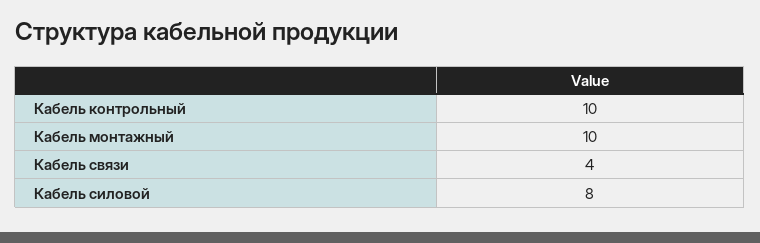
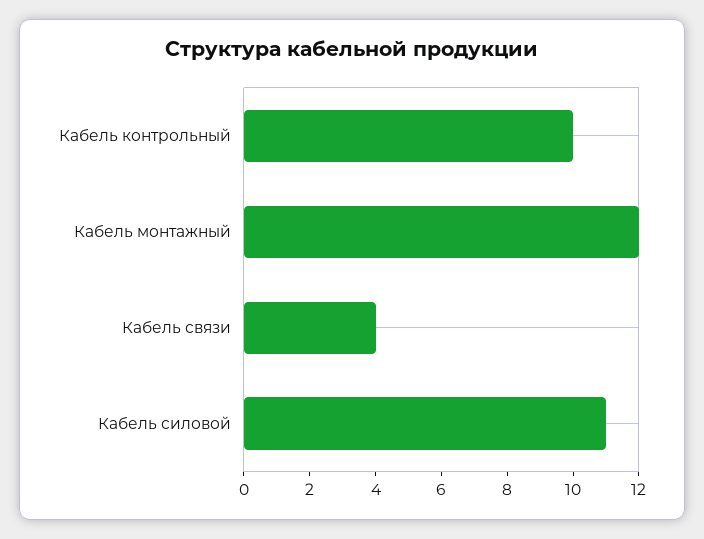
Кабель монтажный: 10 -> 12
Кабель силовой: 8 -> 11

